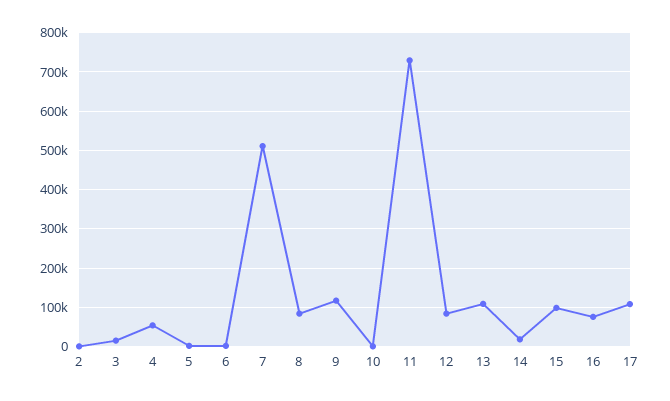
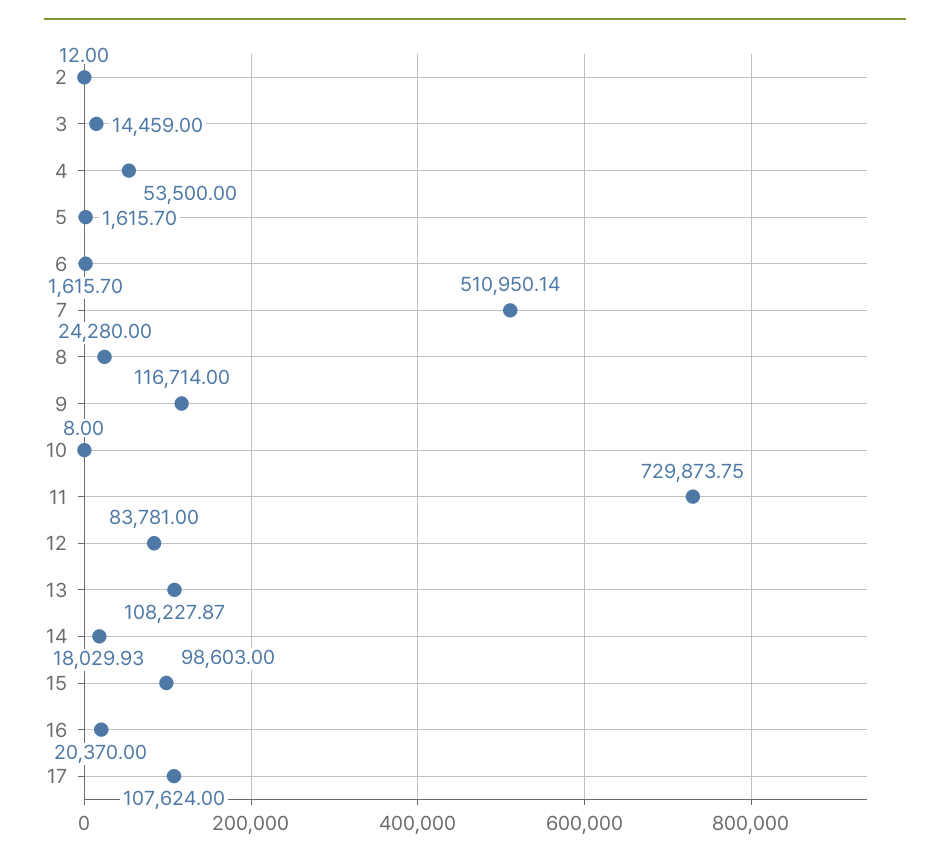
8: 80000 -> 24280
16: 80000 -> 20370

